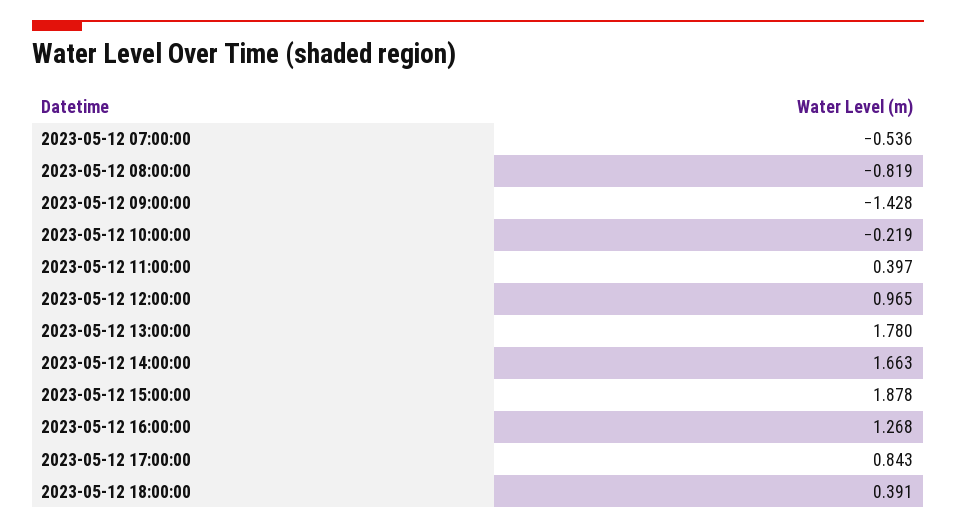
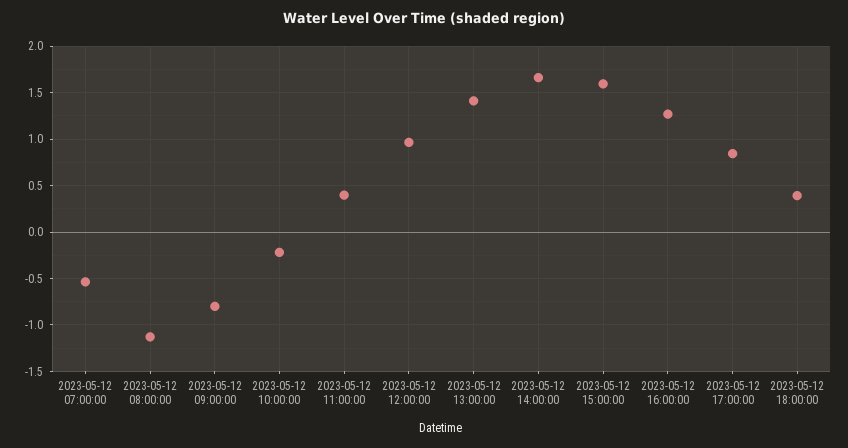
2023-05-12 08:00:00: -0.819 -> -1.1
2023-05-12 09:00:00: -1.428 -> -0.8
2023-05-12 13:00:00: 1.78 -> 1.4
2023-05-12 15:00:00: 1.878 -> 1.6

